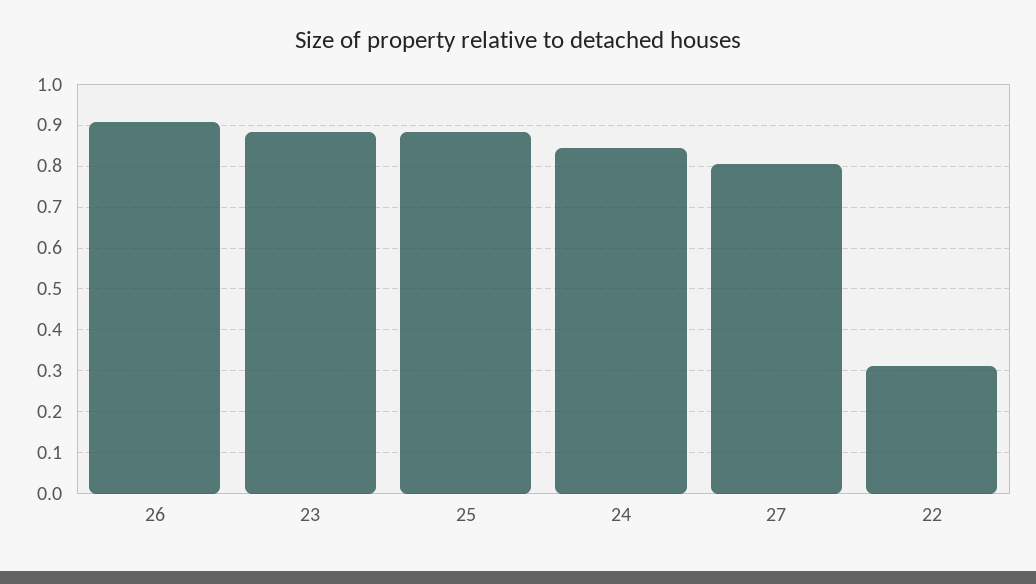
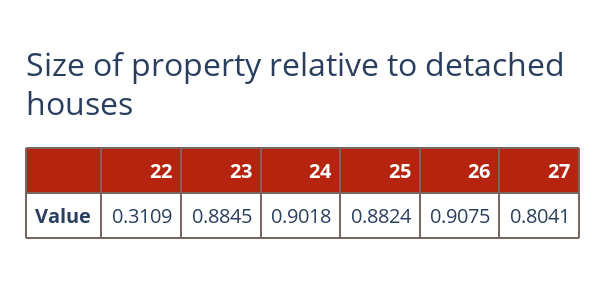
24: 0.84 -> 0.9018

